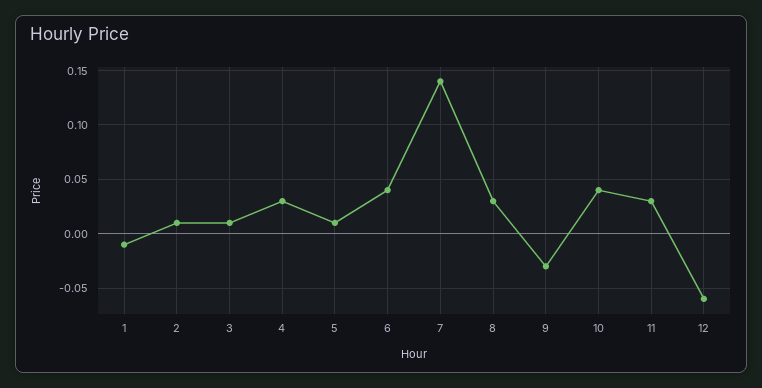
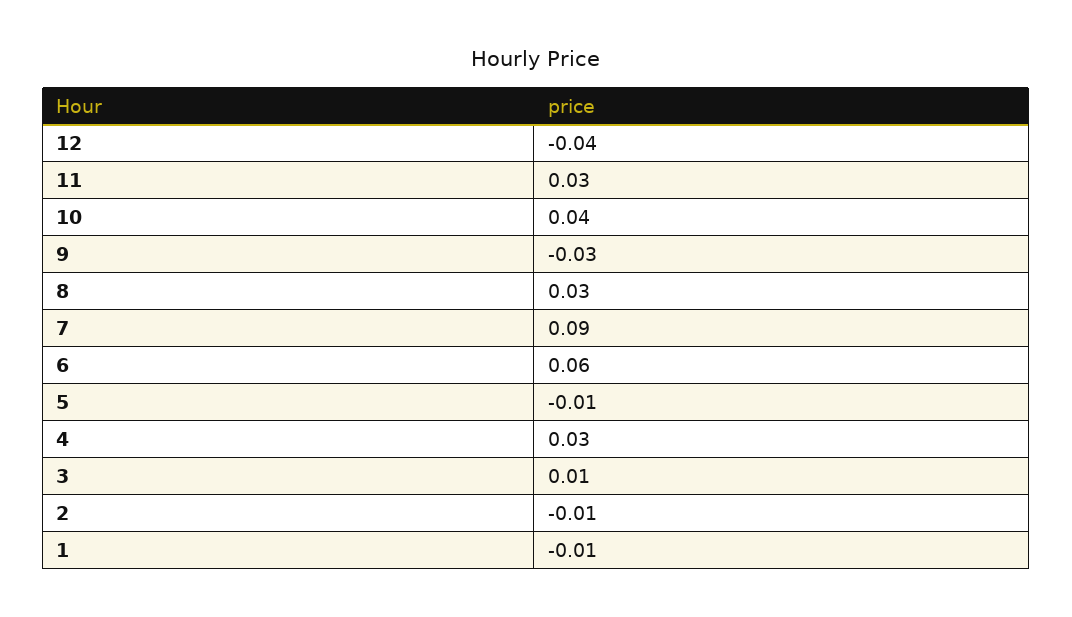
2: 0.01 -> -0.01
5: 0.01 -> -0.01
6: 0.04 -> 0.06
7: 0.14 -> 0.09
12: -0.06 -> -0.04

